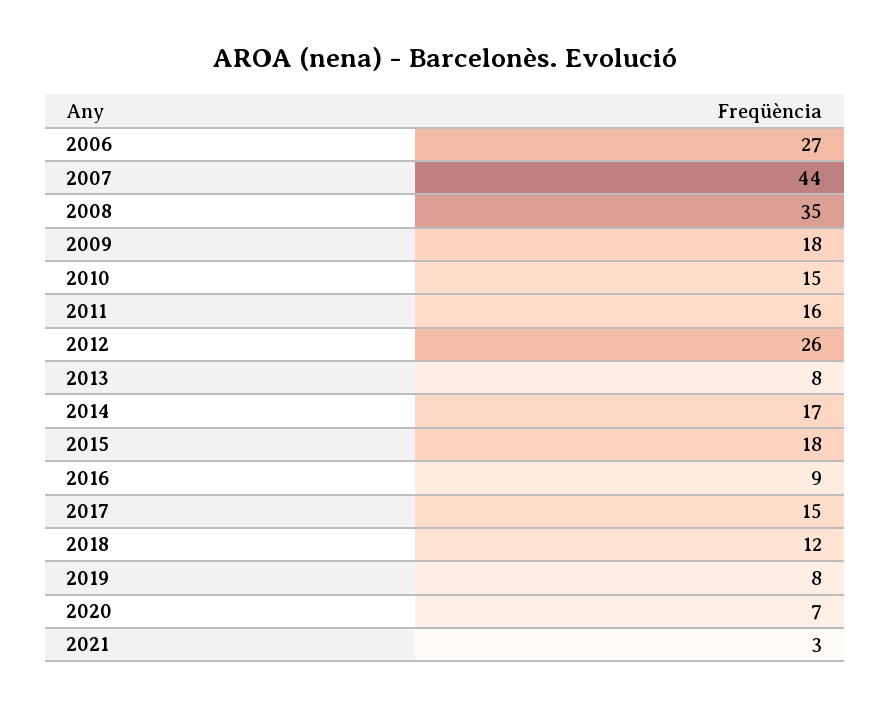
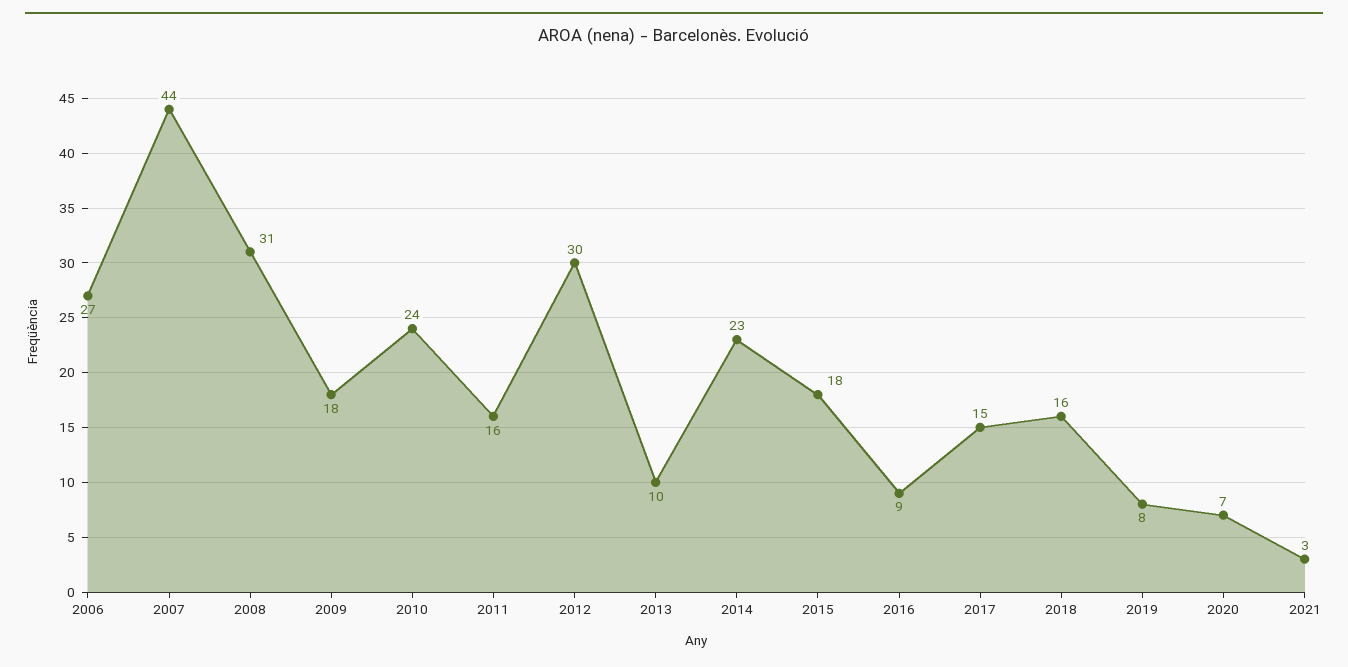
2008: 35 -> 31
2010: 15 -> 24
2012: 26 -> 30
2013: 8 -> 10
2014: 17 -> 23
2018: 12 -> 16

